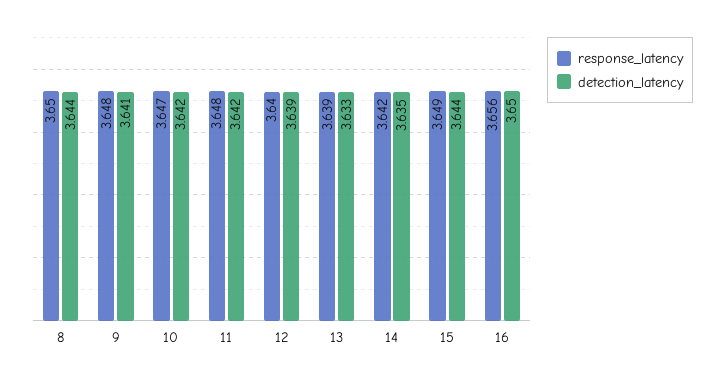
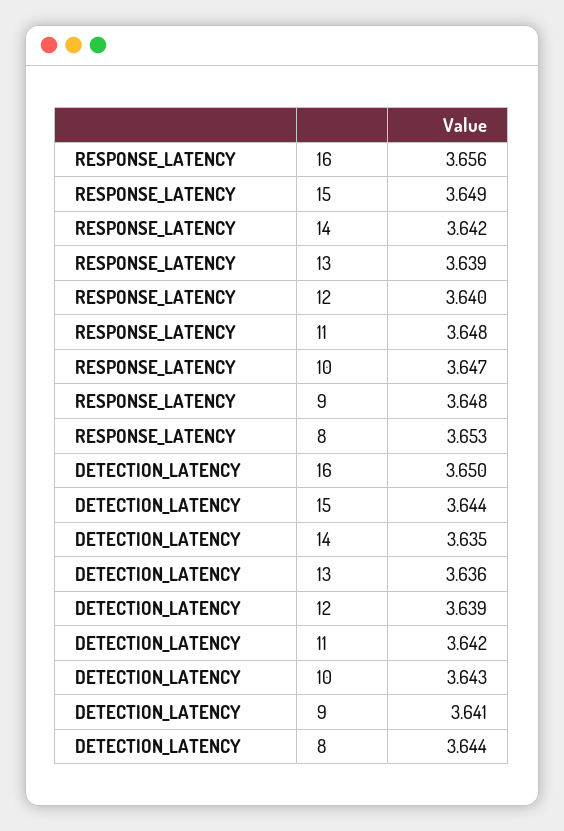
response_latency, 8: 3.65 -> 3.653
detection_latency, 10: 3.642 -> 3.643
detection_latency, 13: 3.633 -> 3.636

